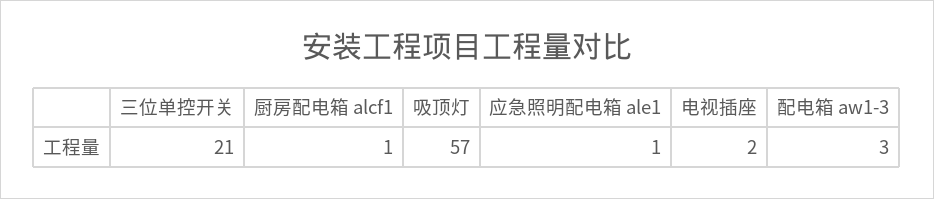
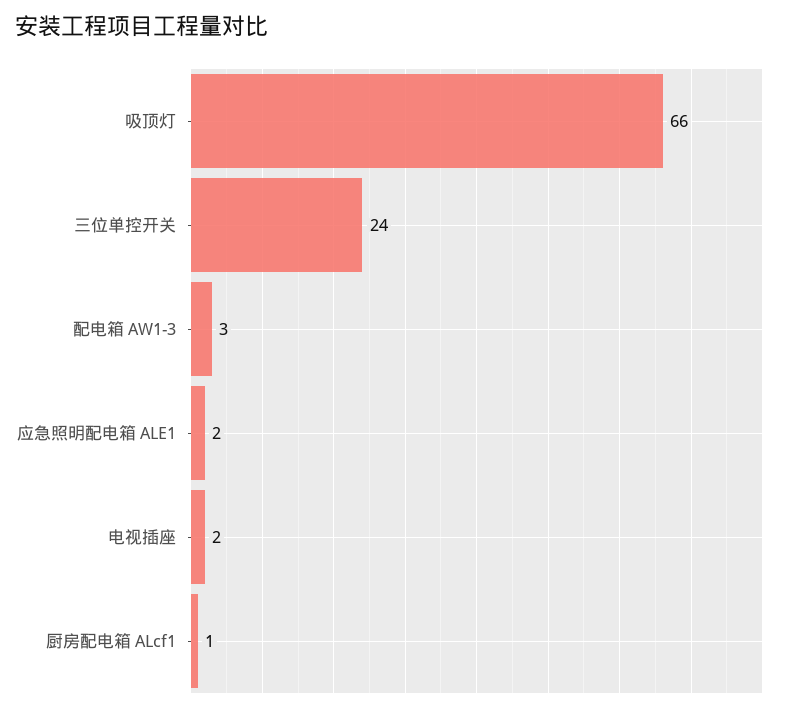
三位单控开关: 21 -> 24
吸顶灯: 57 -> 66
应急照明配电箱 ale1: 1 -> 2

